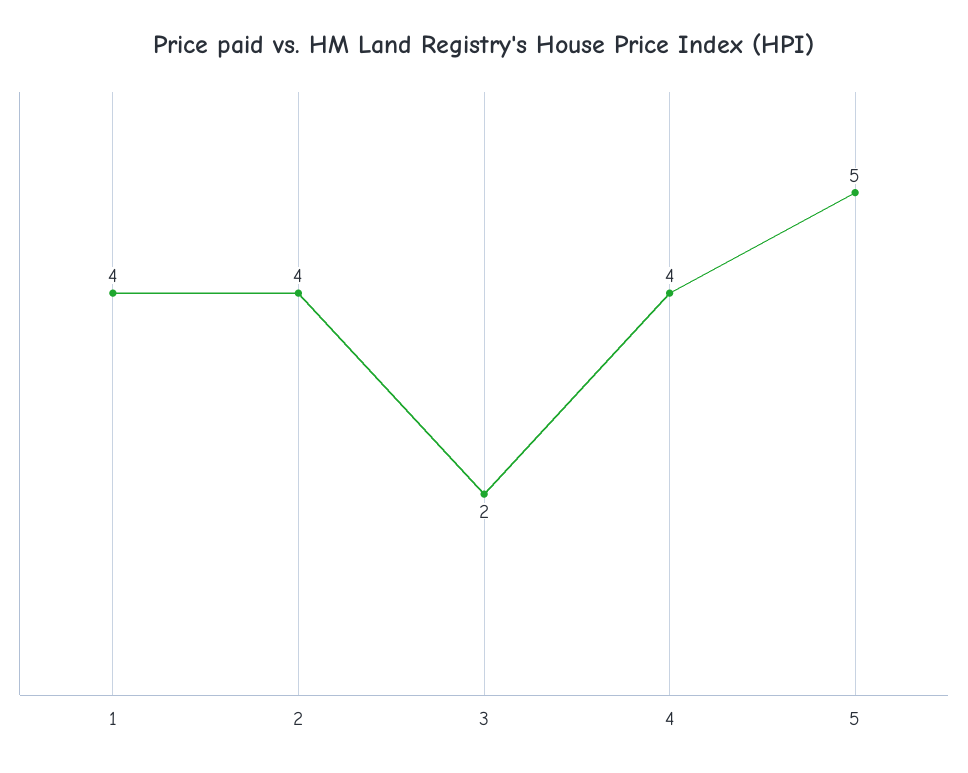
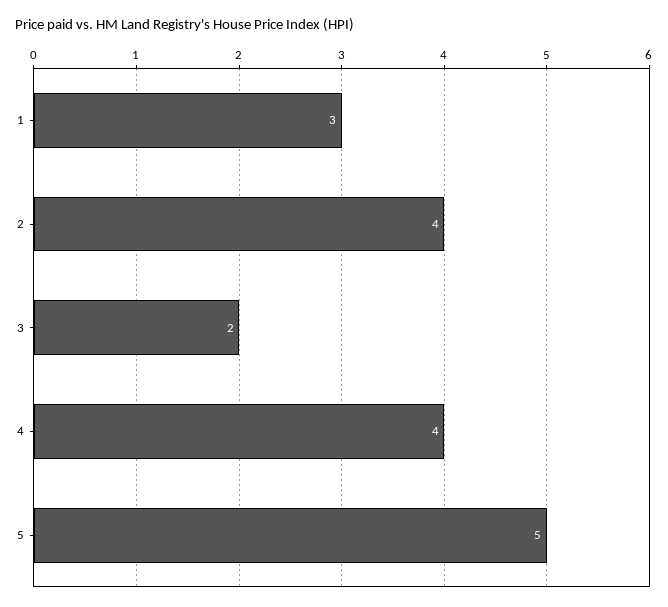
1: 4 -> 3

